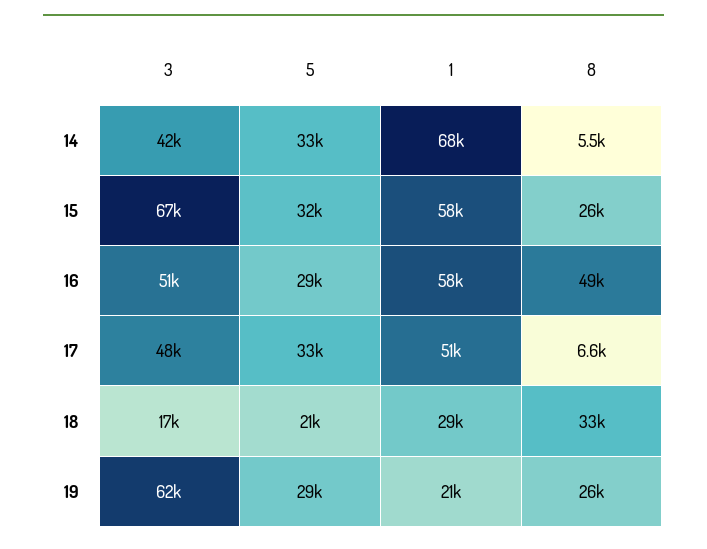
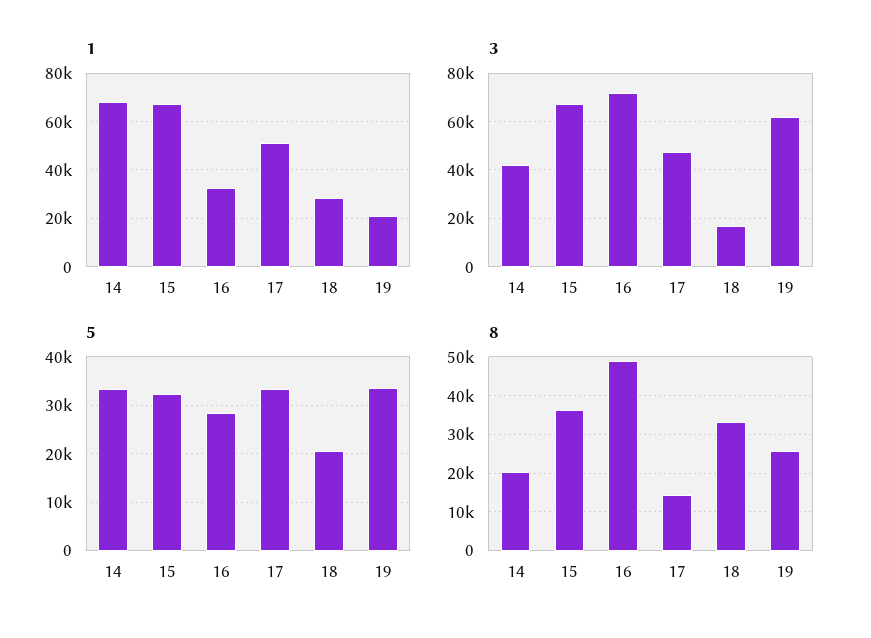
8, 14: 5500 -> 20000
1, 15: 58000 -> 67500
8, 15: 26000 -> 36000
3, 16: 51000 -> 72500
1, 16: 58000 -> 32500
8, 17: 6600 -> 14000
5, 19: 29000 -> 34000

